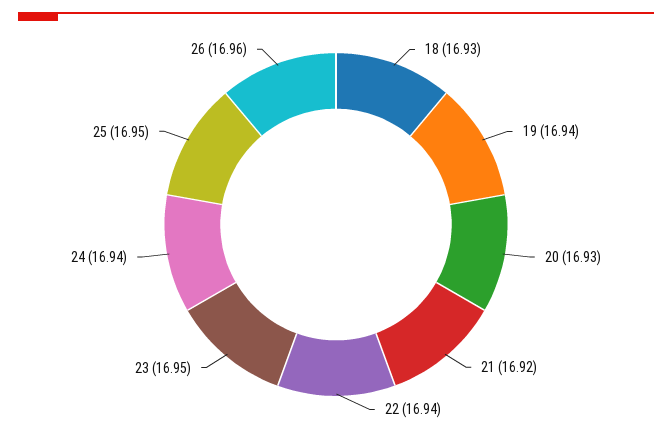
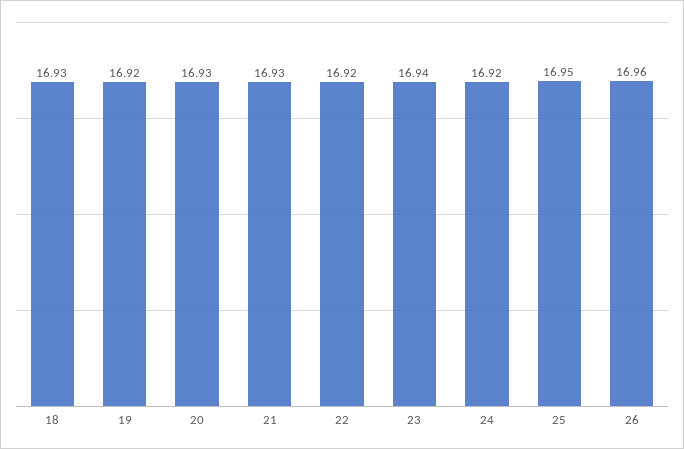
19: 16.94 -> 16.92
21: 16.92 -> 16.93
22: 16.94 -> 16.92
23: 16.95 -> 16.94
24: 16.94 -> 16.92

